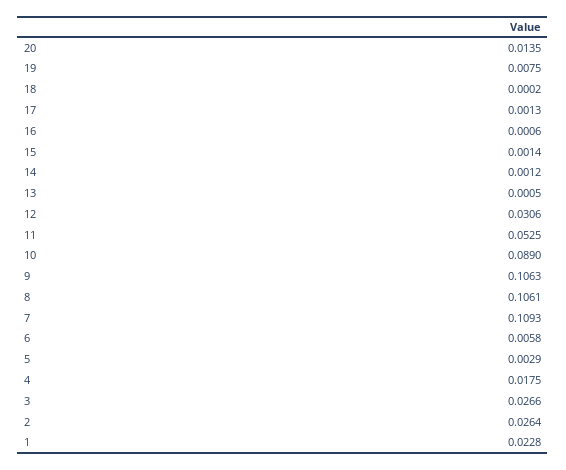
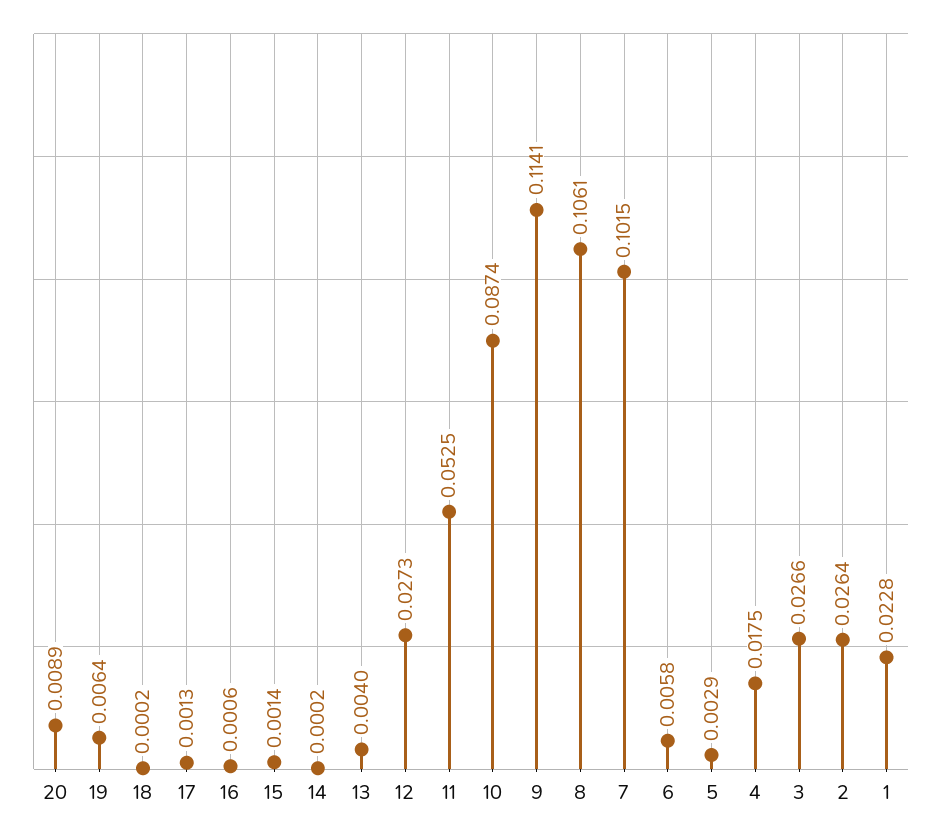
20: 0.0135 -> 0.0089
19: 0.0075 -> 0.0064
14: 0.0012 -> 0.0002
13: 0.0005 -> 0.004
12: 0.0306 -> 0.0273
10: 0.089 -> 0.0874
9: 0.1063 -> 0.1141
7: 0.1093 -> 0.1015

